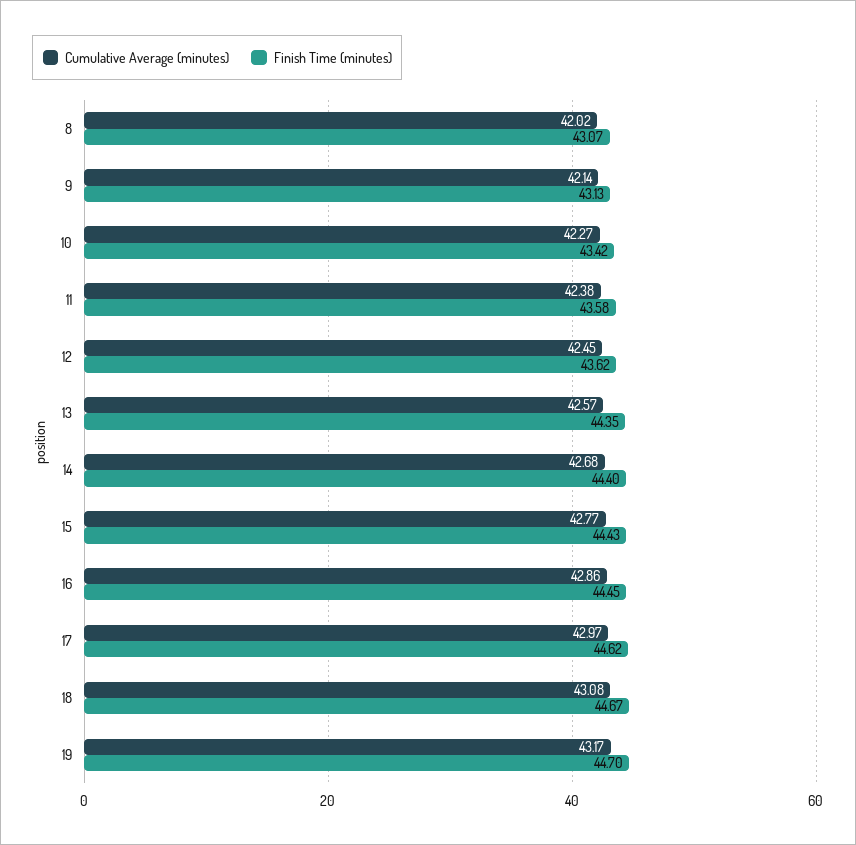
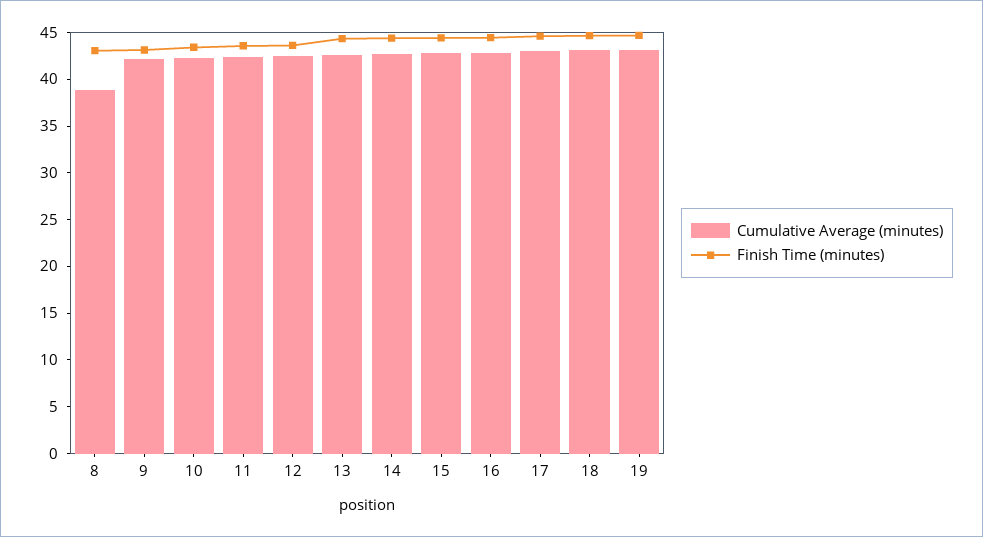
Cumulative Average (minutes), 8: 42.02 -> 39

